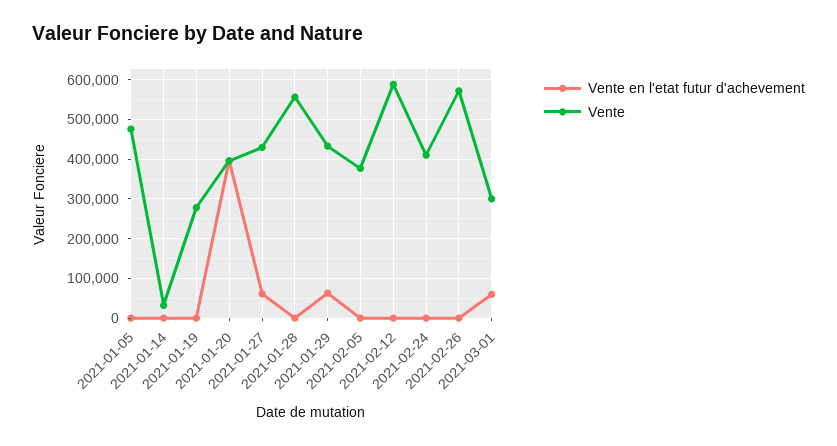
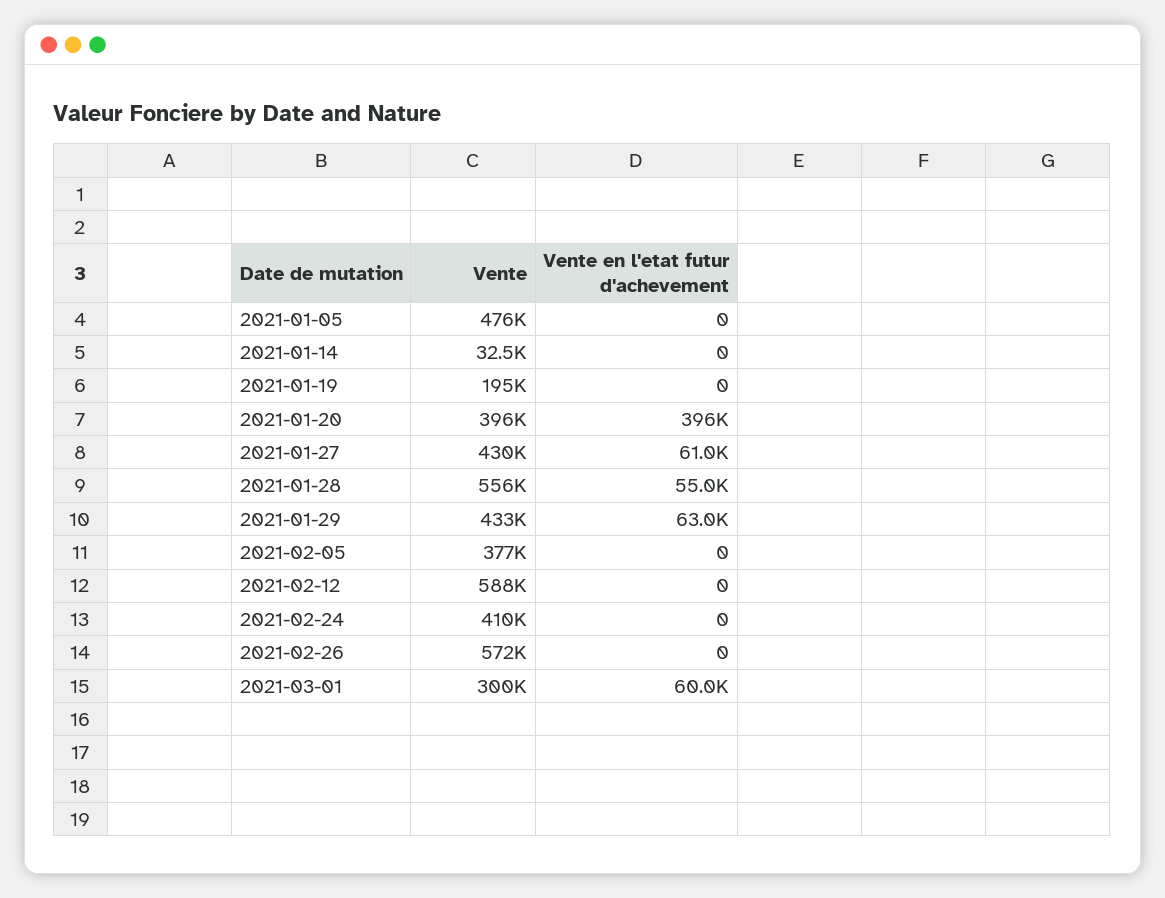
Vente, 2021-01-19: 280000 -> 195000
Vente en l'etat futur d'achevement, 2021-01-28: 0 -> 55000

